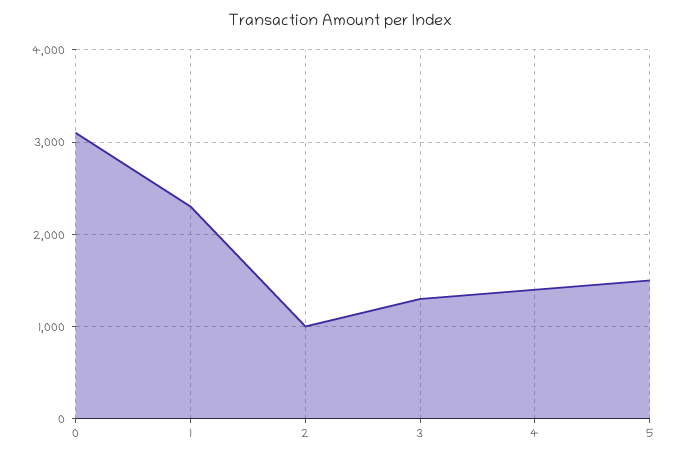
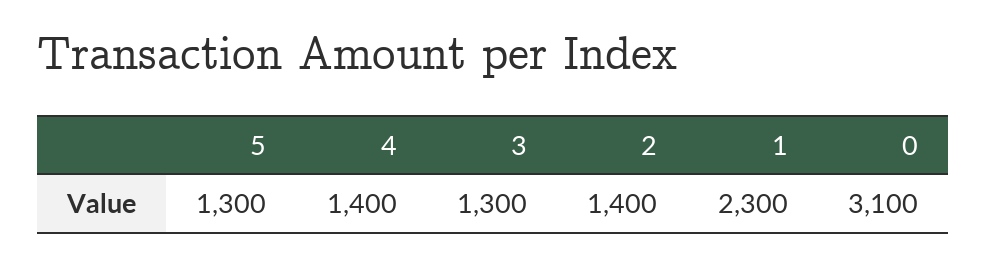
2: 1000 -> 1400
5: 1500 -> 1300

